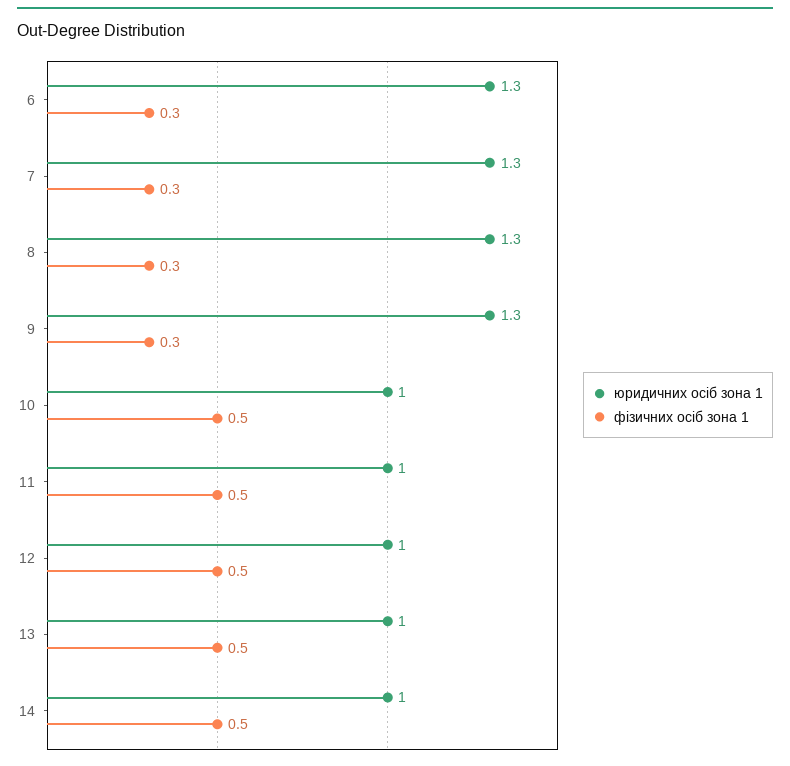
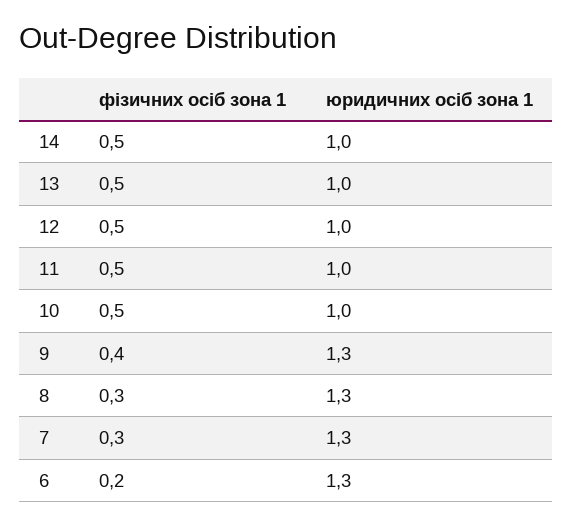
фізичних осіб зона 1, 6: 0.3 -> 0.2
фізичних осіб зона 1, 9: 0.3 -> 0.4

